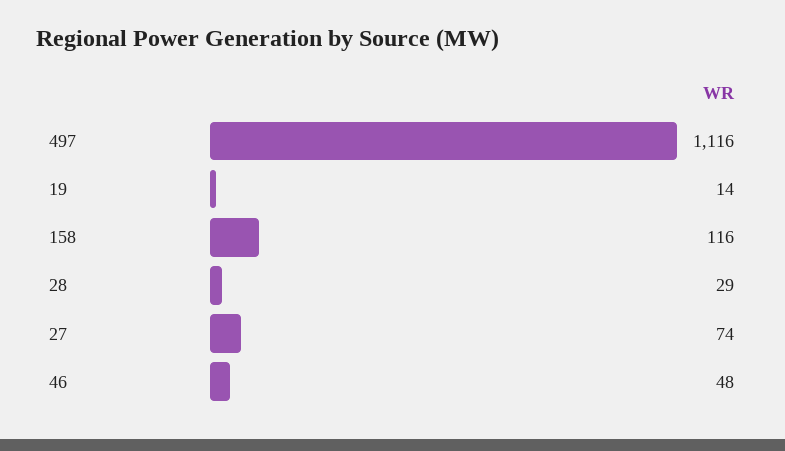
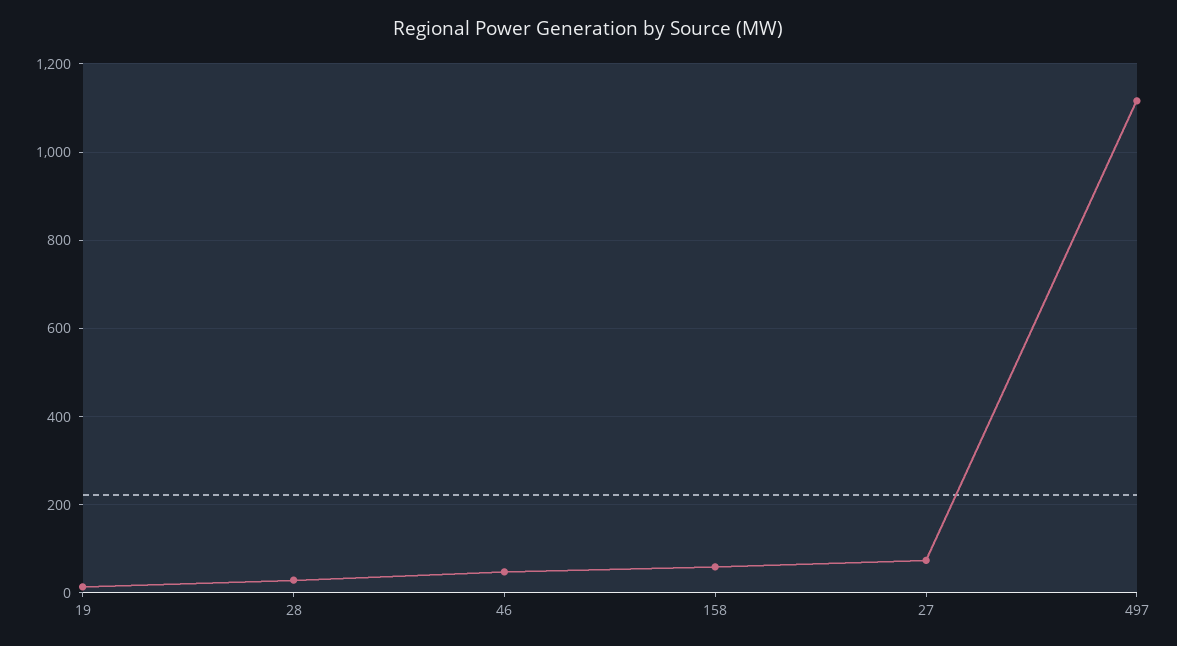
158: 116 -> 60

